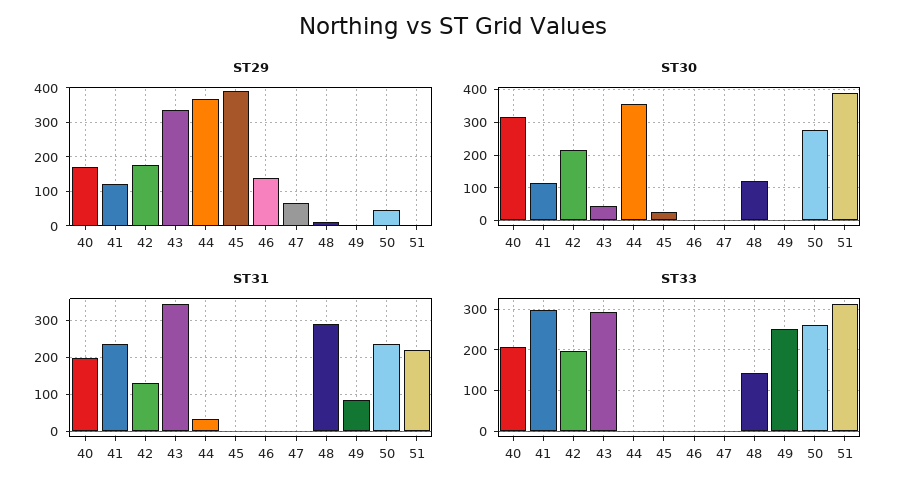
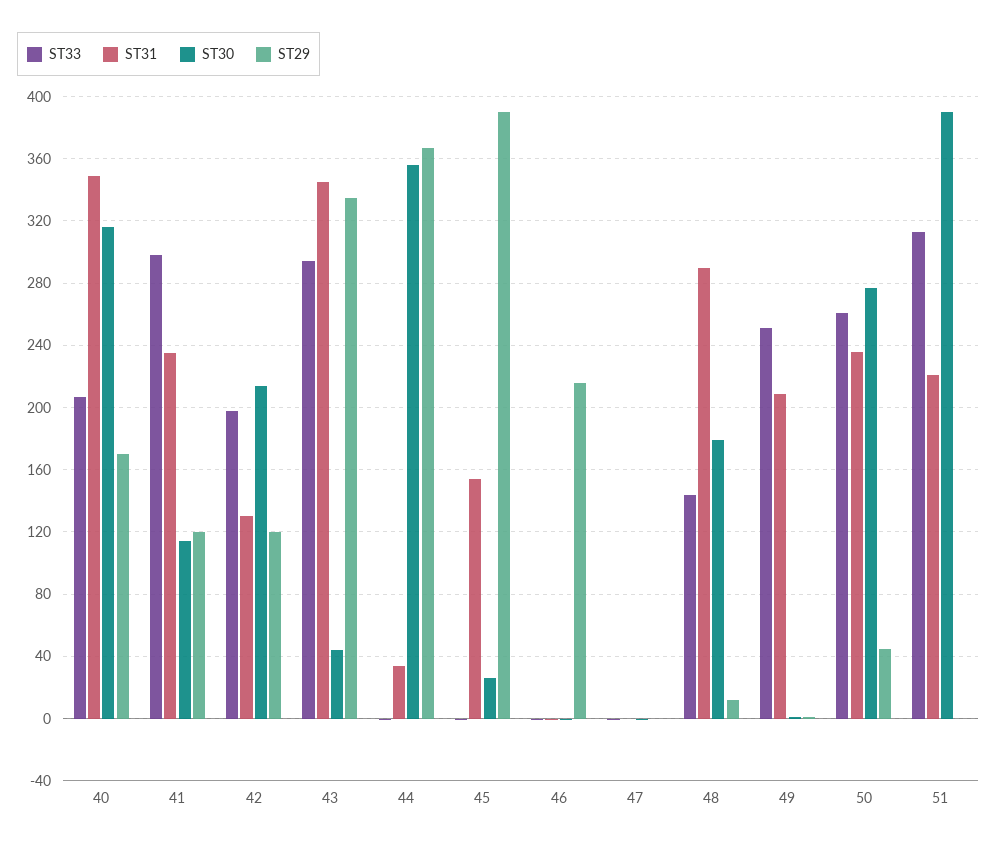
ST29, 42: 180 -> 120
ST29, 46: 140 -> 215
ST29, 47: 60 -> 0
ST30, 48: 120 -> 180
ST31, 40: 200 -> 350
ST31, 45: 0 -> 155
ST31, 49: 80 -> 210

